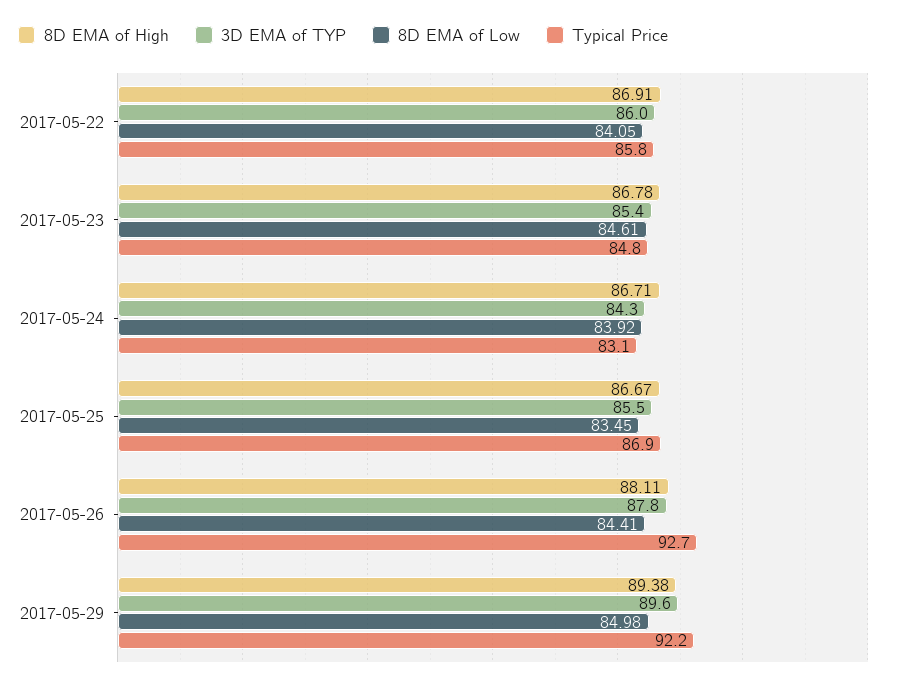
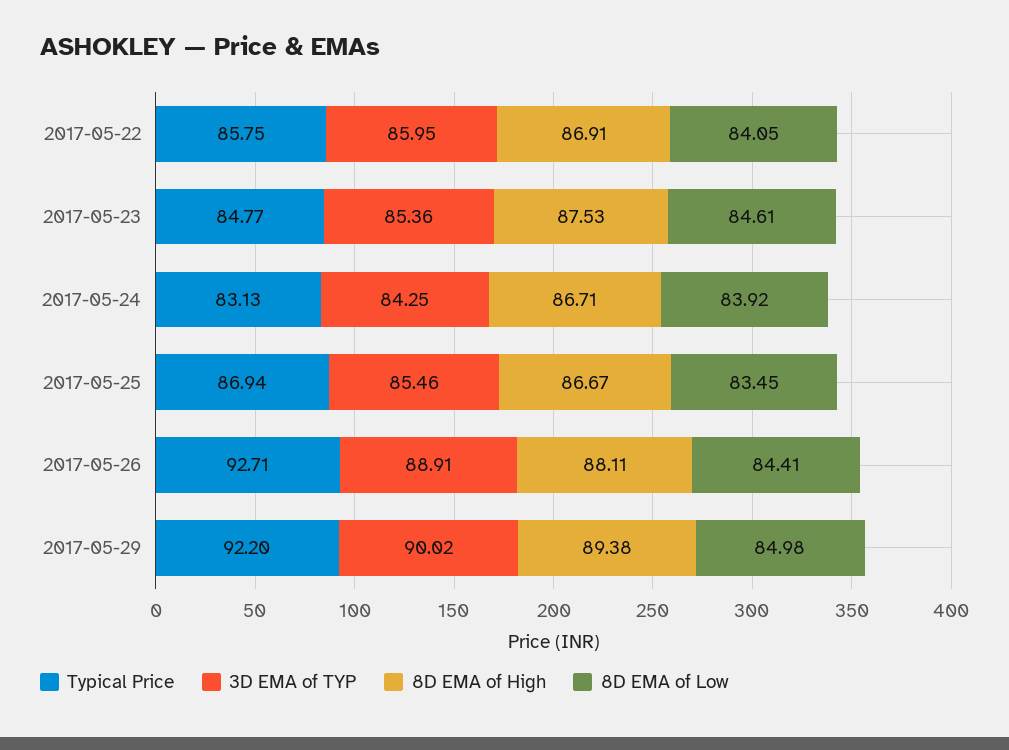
8D EMA of High, 2017-05-23: 86.78 -> 87.53
3D EMA of TYP, 2017-05-26: 87.8 -> 88.91
3D EMA of TYP, 2017-05-29: 89.6 -> 90.02

